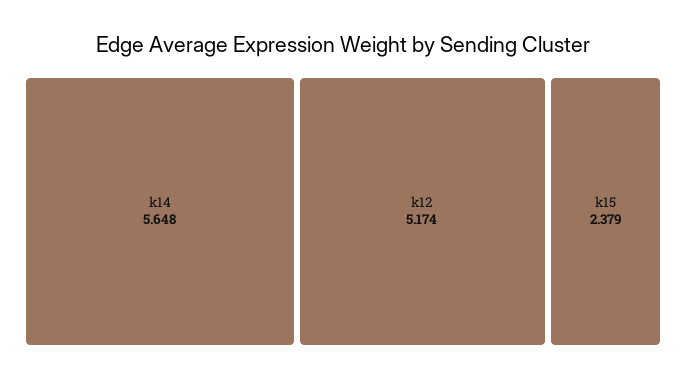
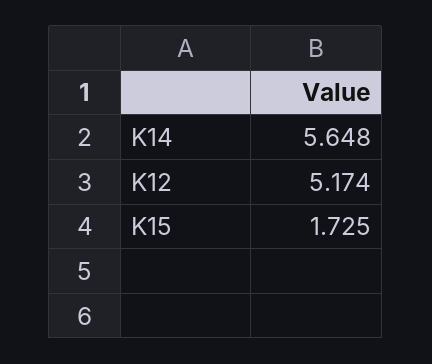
k15: 2.379 -> 1.725

